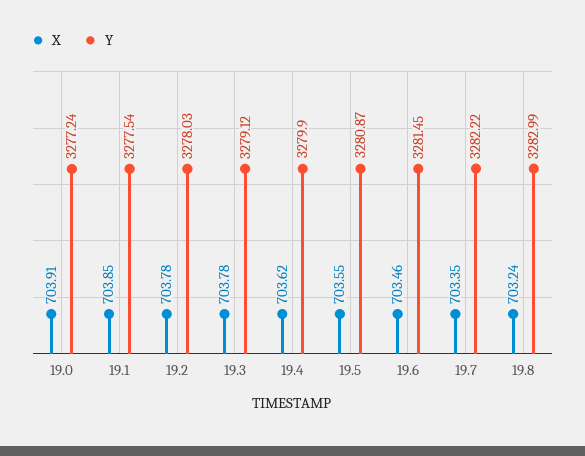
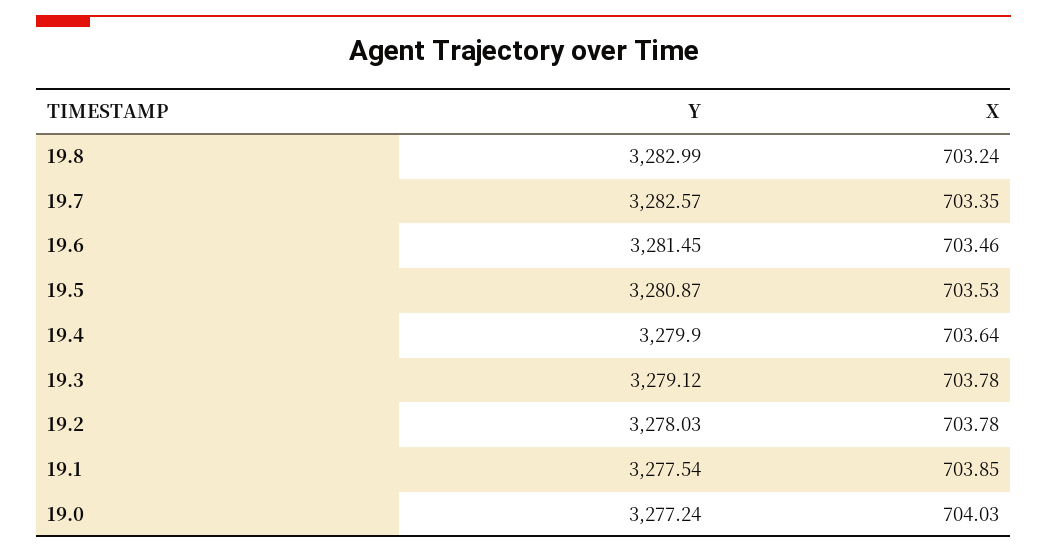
X, 19.0: 703.91 -> 704.03
X, 19.4: 703.62 -> 703.64
X, 19.5: 703.55 -> 703.53
Y, 19.7: 3282.22 -> 3282.57

